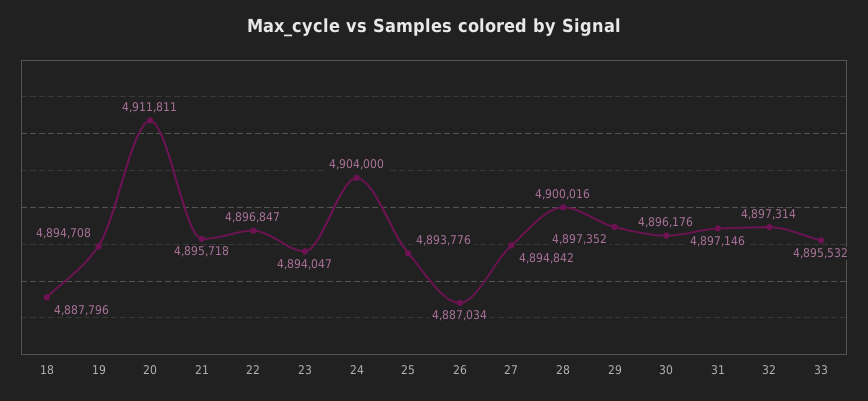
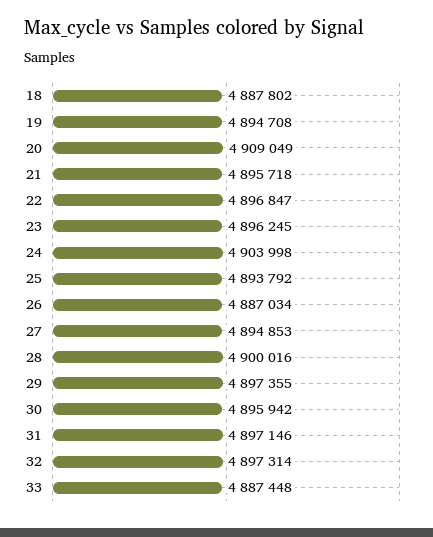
18: 4887796 -> 4887802
20: 4911811 -> 4909049
23: 4894047 -> 4896245
24: 4904000 -> 4903998
25: 4893776 -> 4893792
27: 4894842 -> 4894853
29: 4897352 -> 4897355
30: 4896176 -> 4895942
33: 4895532 -> 4887448

